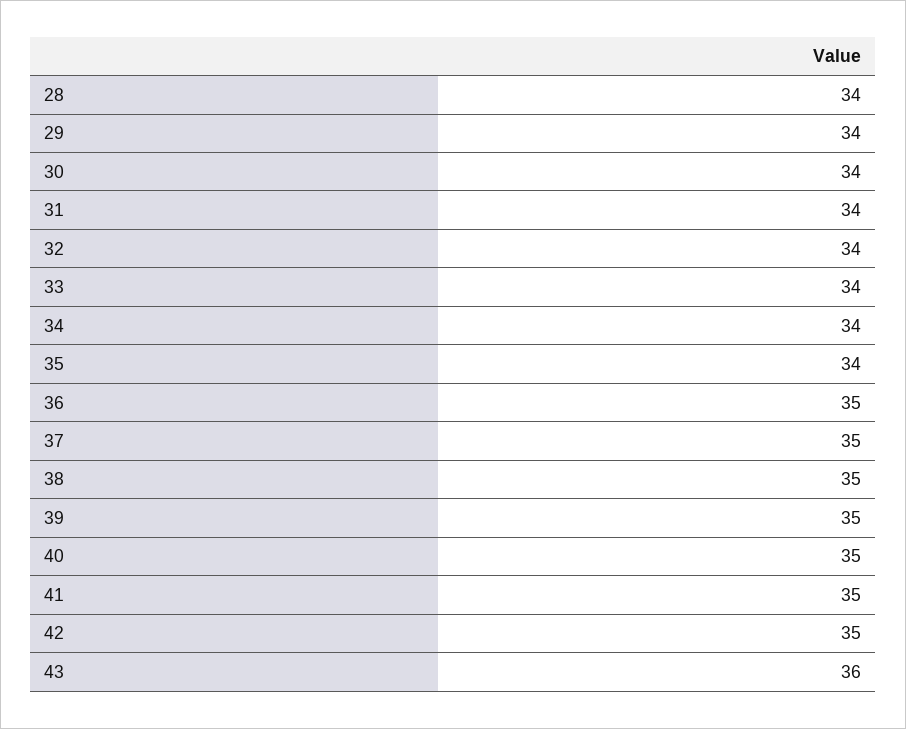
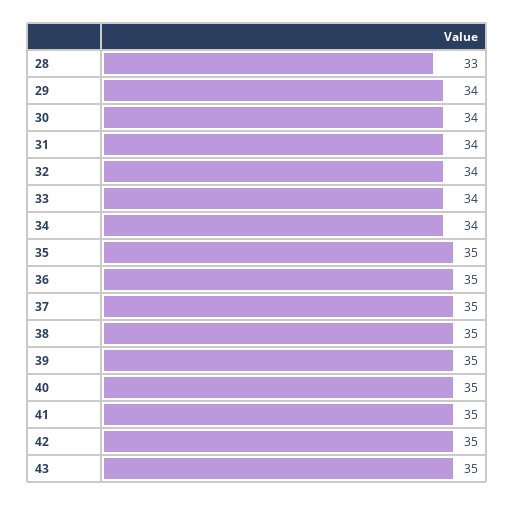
28: 34 -> 33
35: 34 -> 35
43: 36 -> 35

